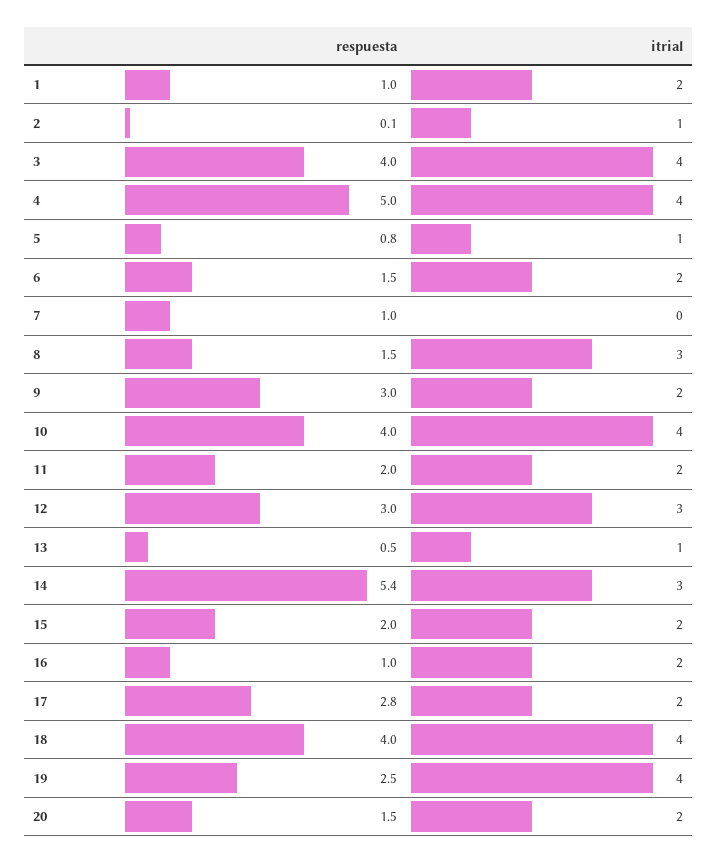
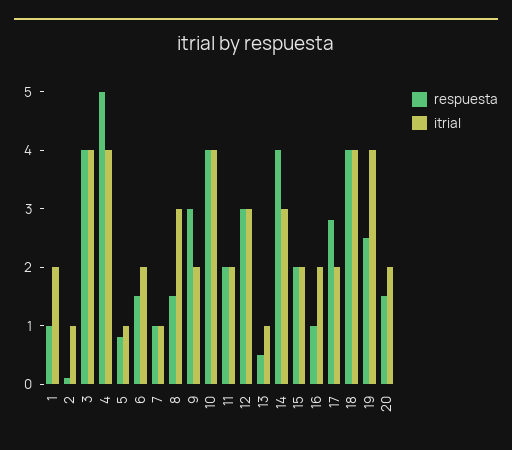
itrial, 7: 0 -> 1
respuesta, 14: 5.4 -> 4

